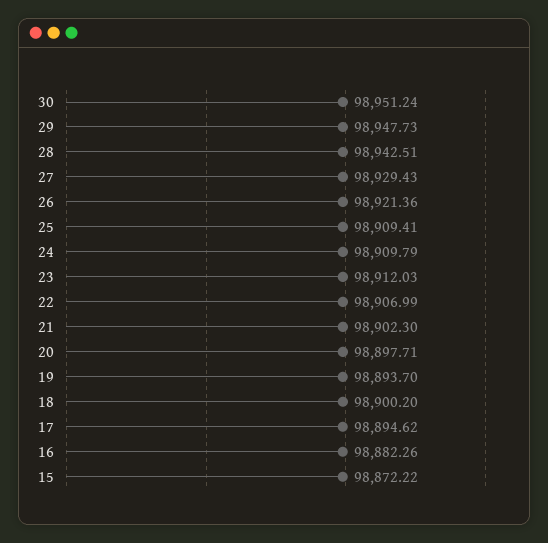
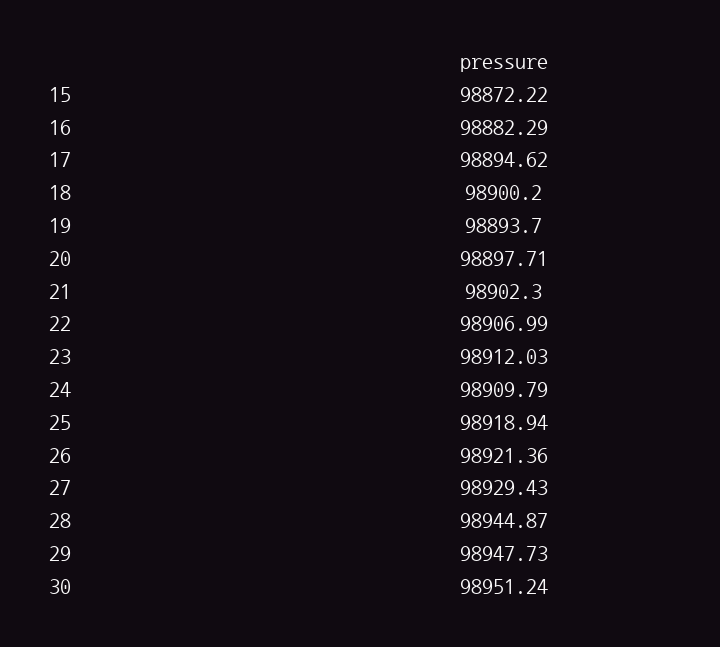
28: 98942.51 -> 98944.87
25: 98909.41 -> 98918.94
16: 98882.26 -> 98882.29

